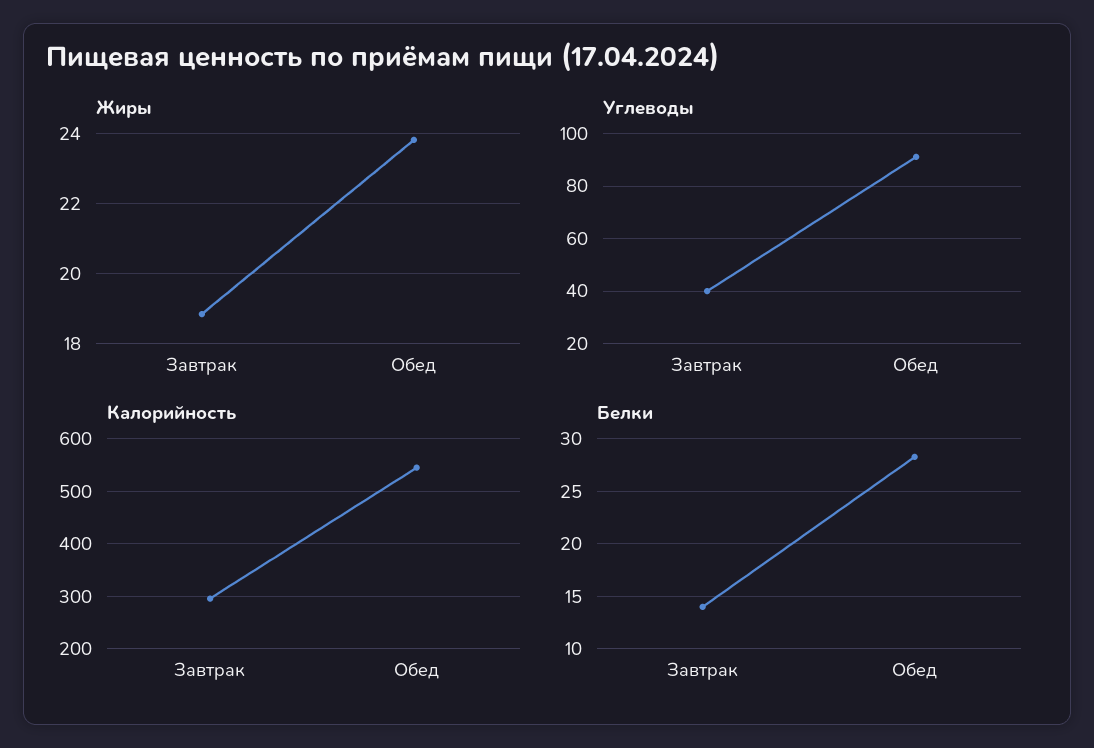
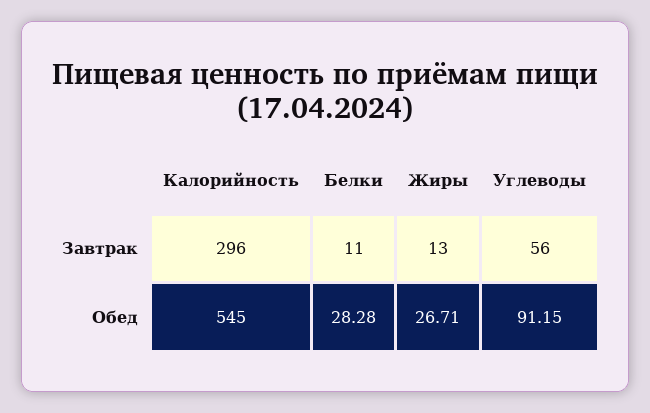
Жиры, Завтрак: 18.8 -> 13
Жиры, Обед: 23.8 -> 26.71
Углеводы, Завтрак: 40 -> 56
Белки, Завтрак: 14 -> 11

